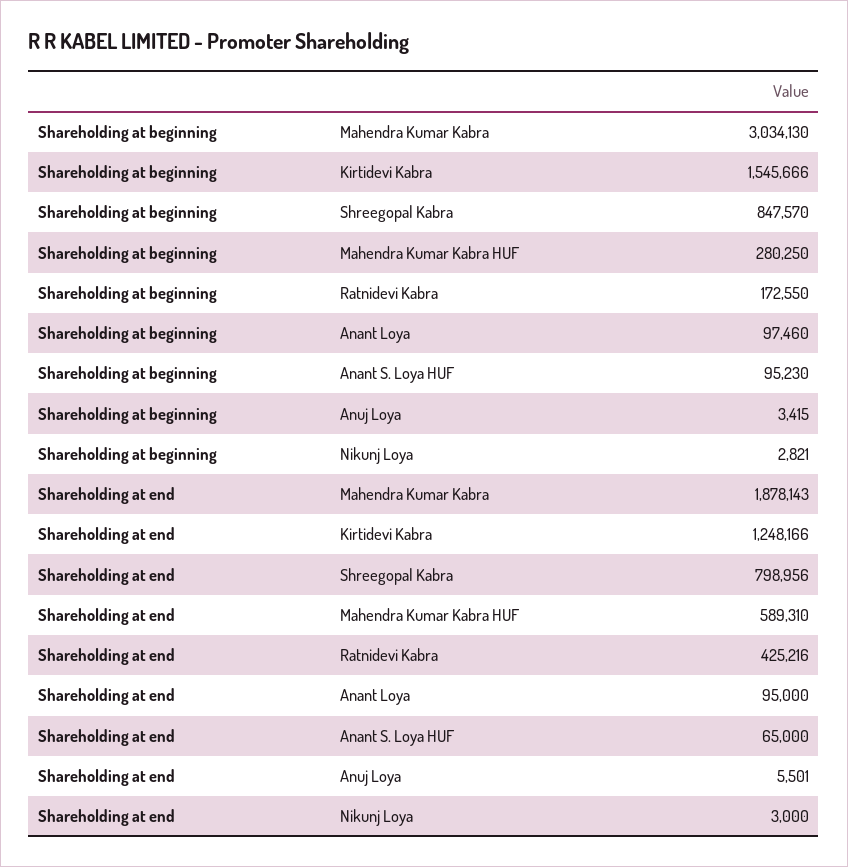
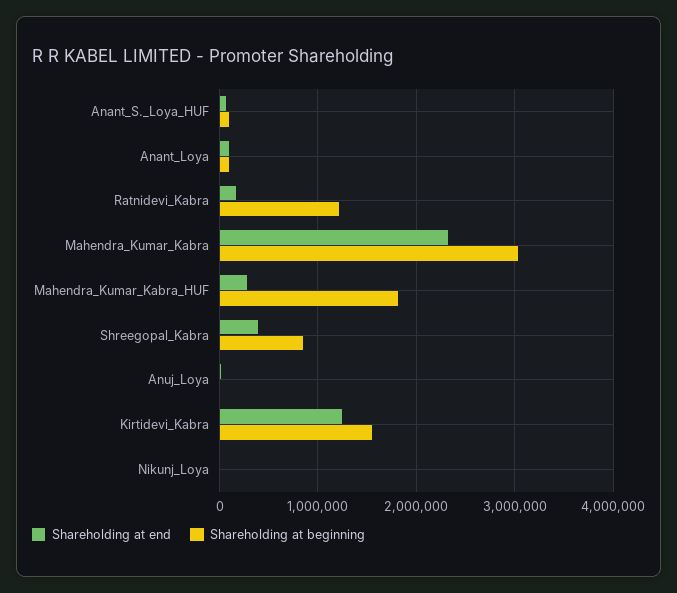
Shareholding at beginning, Mahendra Kumar Kabra HUF: 280250 -> 1800000
Shareholding at beginning, Ratnidevi Kabra: 172550 -> 1200000
Shareholding at end, Mahendra Kumar Kabra: 1878143 -> 2300000
Shareholding at end, Shreegopal Kabra: 798956 -> 400000
Shareholding at end, Mahendra Kumar Kabra HUF: 589310 -> 300000
Shareholding at end, Ratnidevi Kabra: 425216 -> 200000

